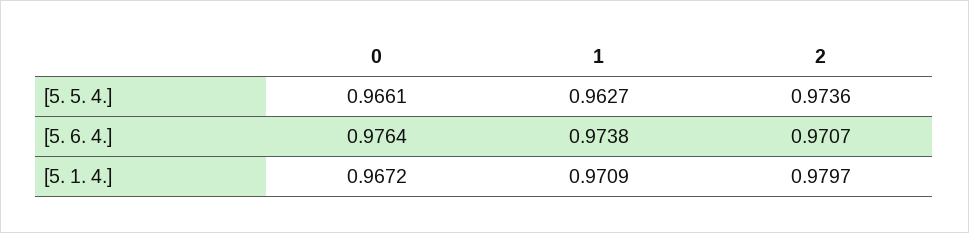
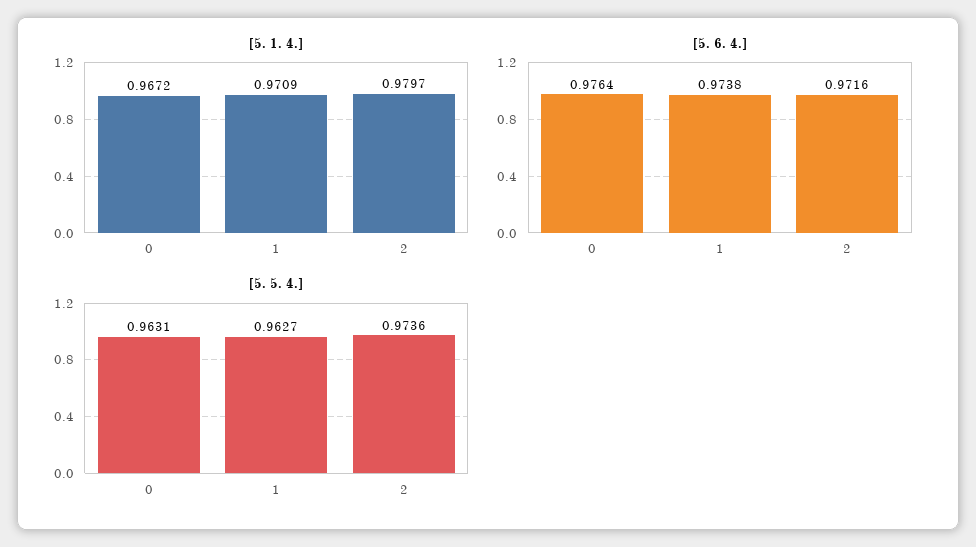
[5. 5. 4.], 0: 0.9661 -> 0.9631
[5. 6. 4.], 2: 0.9707 -> 0.9716

